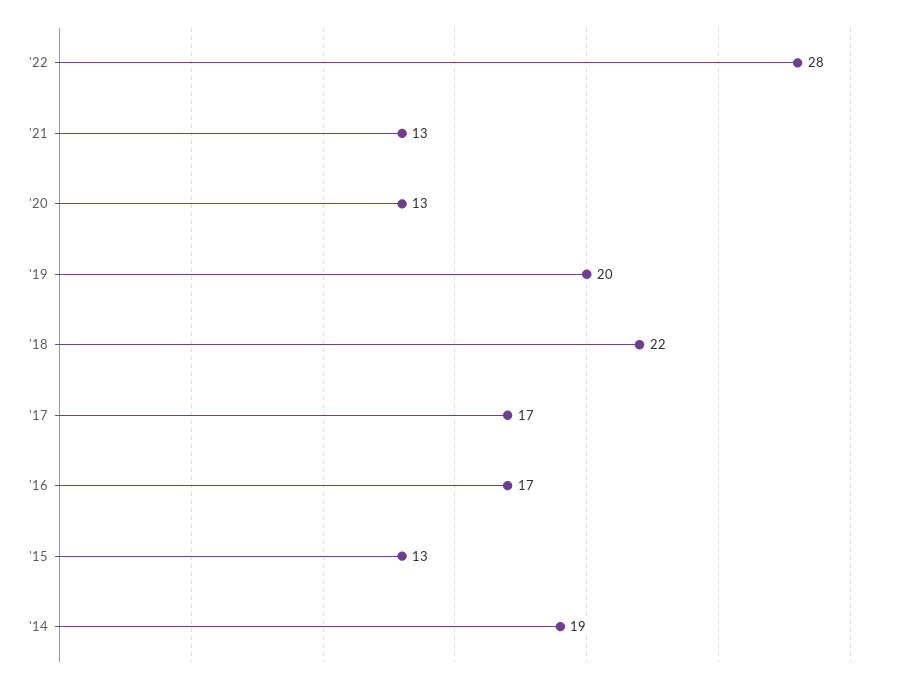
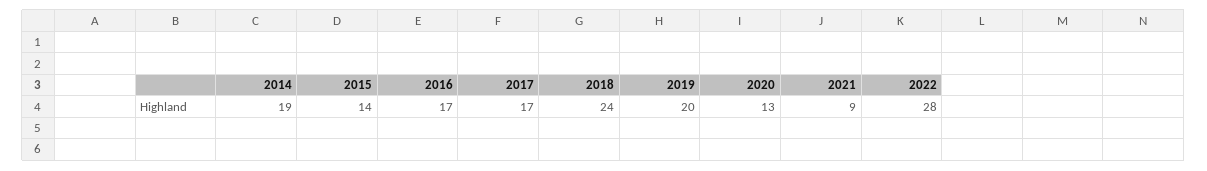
'21: 13 -> 9
'18: 22 -> 24
'15: 13 -> 14

